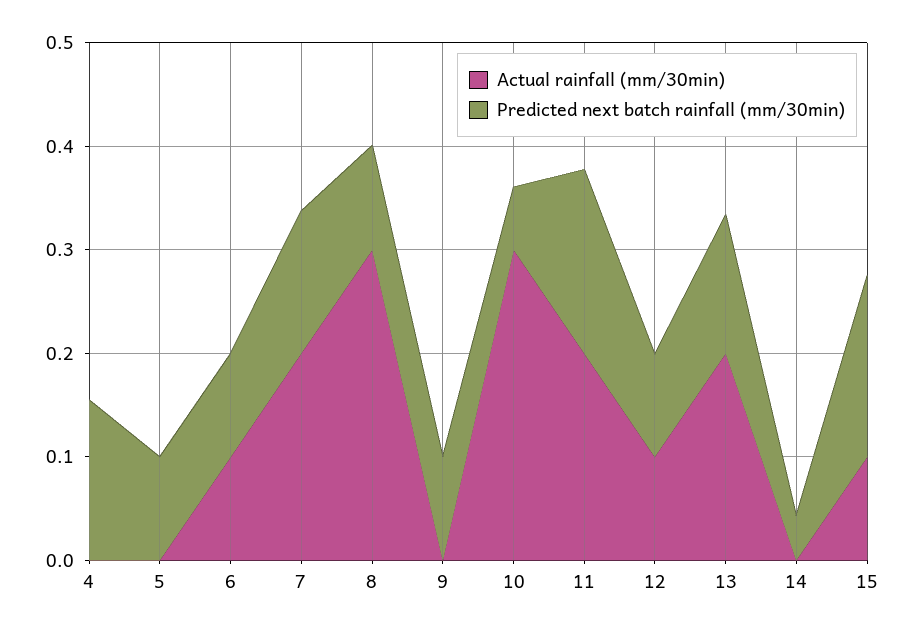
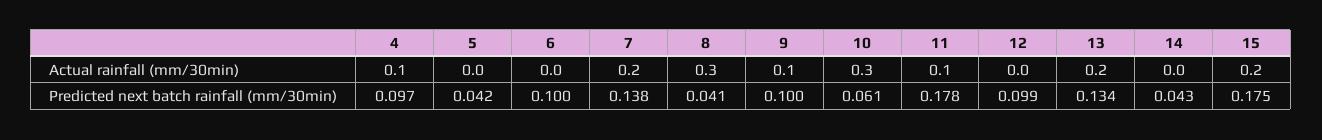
Actual rainfall (mm/30min), 4: 0 -> 0.1
Predicted next batch rainfall (mm/30min), 4: 0.16 -> 0.097
Predicted next batch rainfall (mm/30min), 5: 0.1 -> 0.042
Actual rainfall (mm/30min), 6: 0.1 -> 0
Predicted next batch rainfall (mm/30min), 8: 0.1 -> 0.041
Actual rainfall (mm/30min), 9: 0 -> 0.1
Actual rainfall (mm/30min), 11: 0.2 -> 0.1
Actual rainfall (mm/30min), 12: 0.1 -> 0
Actual rainfall (mm/30min), 15: 0.1 -> 0.2

